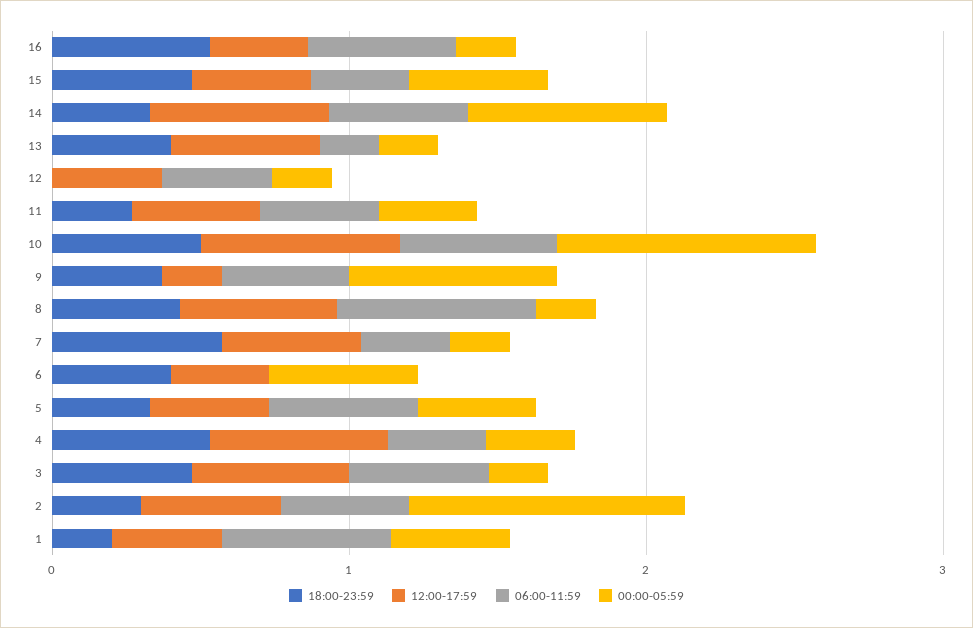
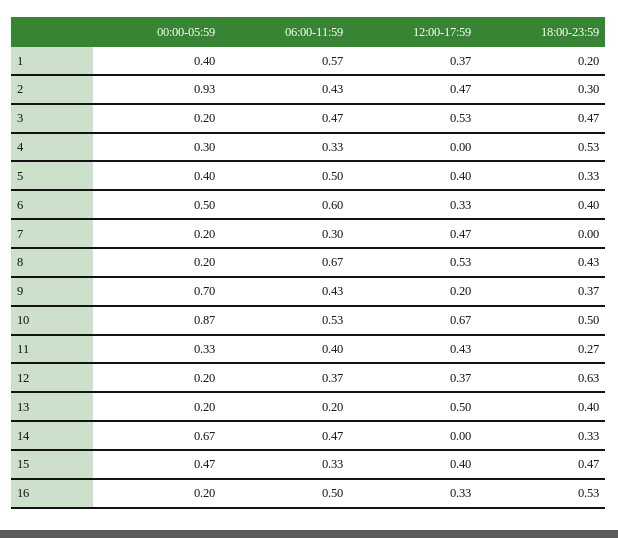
12:00-17:59, 14: 0.6 -> 0
18:00-23:59, 12: 0 -> 0.63
18:00-23:59, 7: 0.6 -> 0
06:00-11:59, 6: 0 -> 0.6
12:00-17:59, 4: 0.6 -> 0

